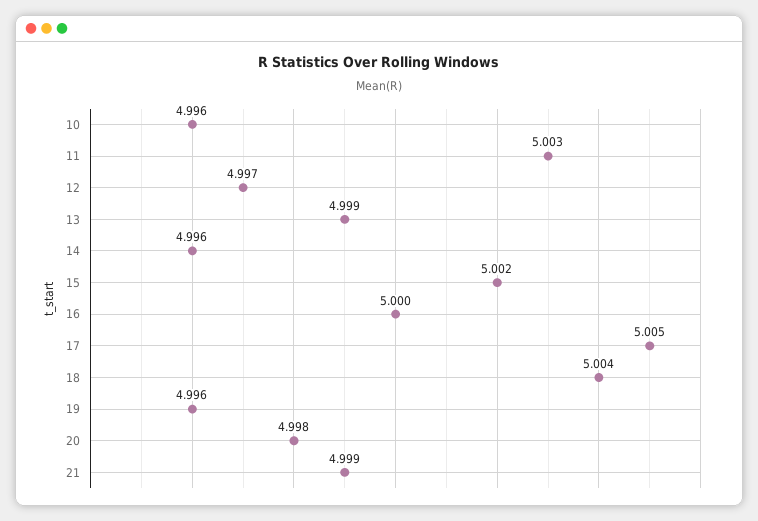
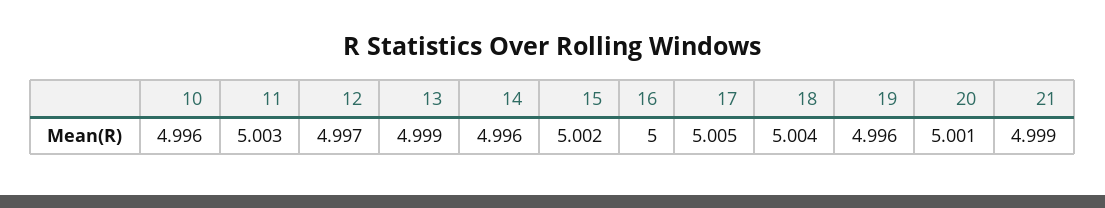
20: 4.998 -> 5.001

